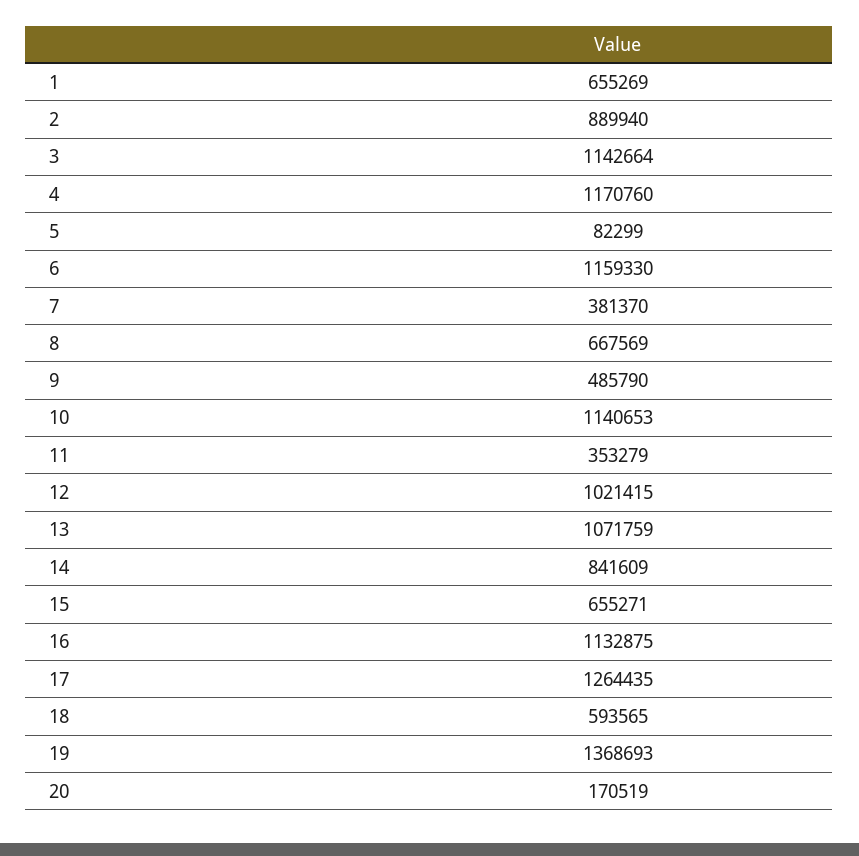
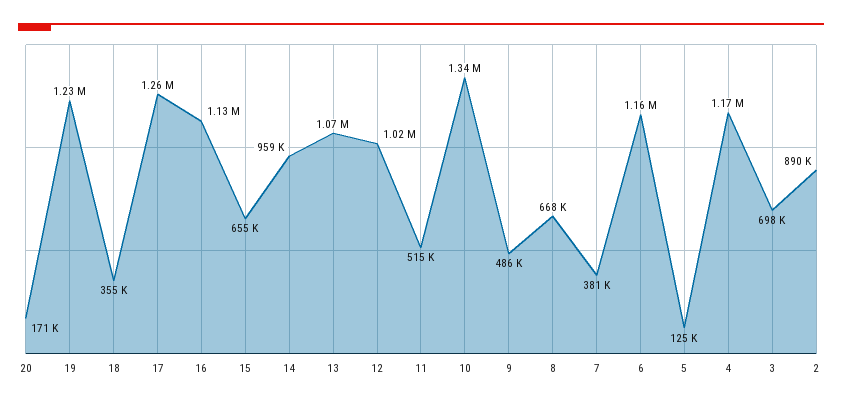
1: 655269 -> none
3: 1142664 -> 698000
5: 82299 -> 125000
10: 1140653 -> 1340000
11: 353279 -> 515000
14: 841609 -> 959000
18: 593565 -> 355000
19: 1368693 -> 1230000

